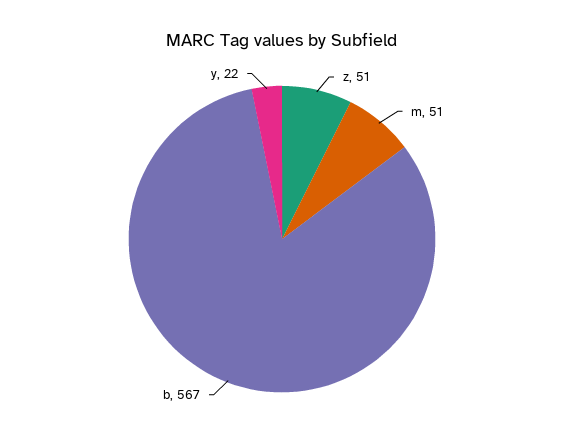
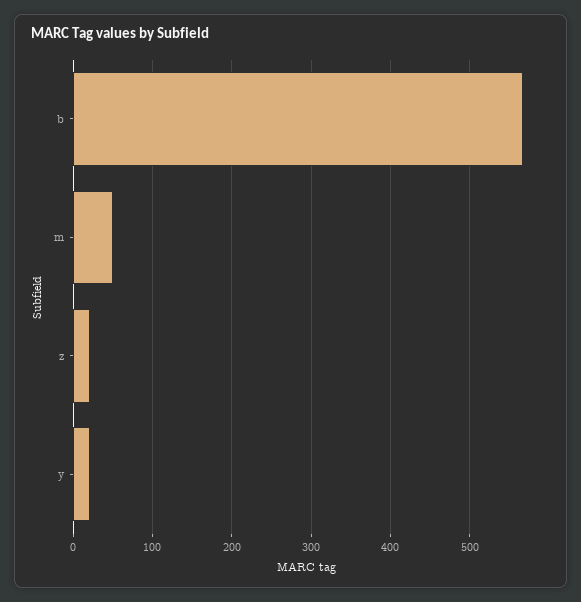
z: 51 -> 20

